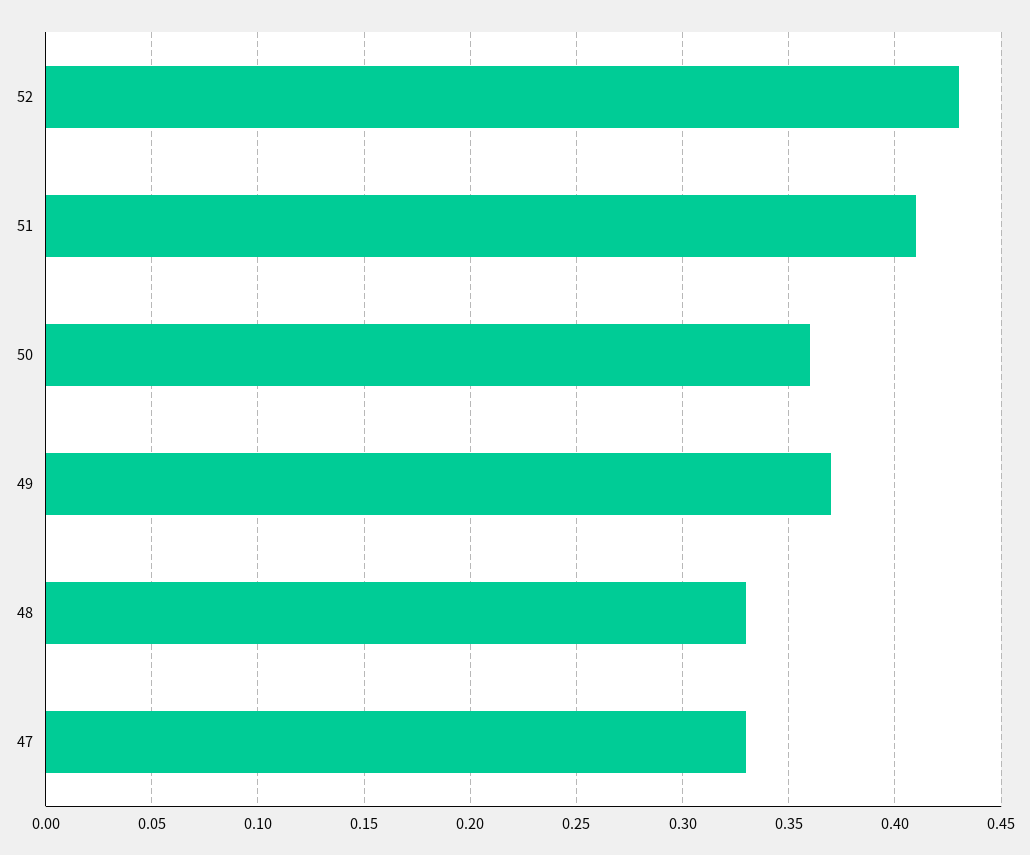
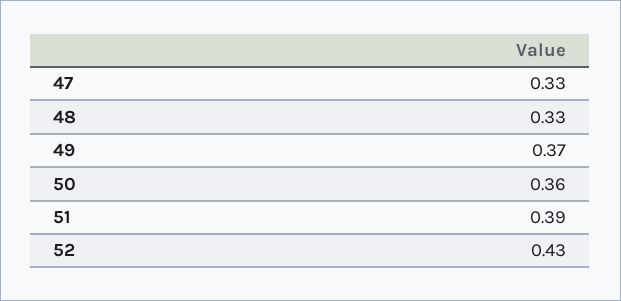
51: 0.41 -> 0.39

